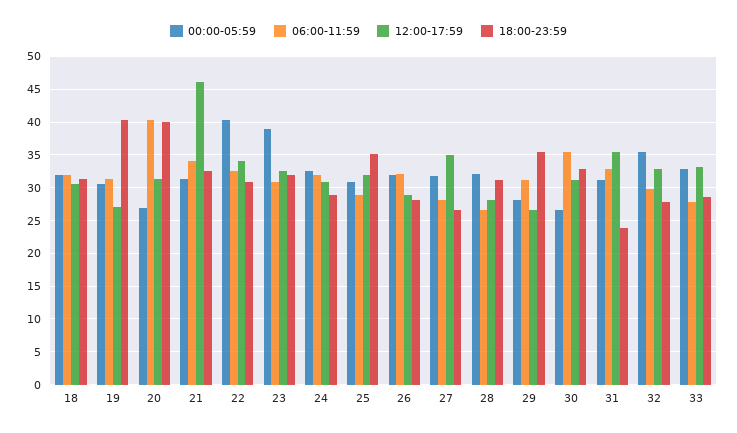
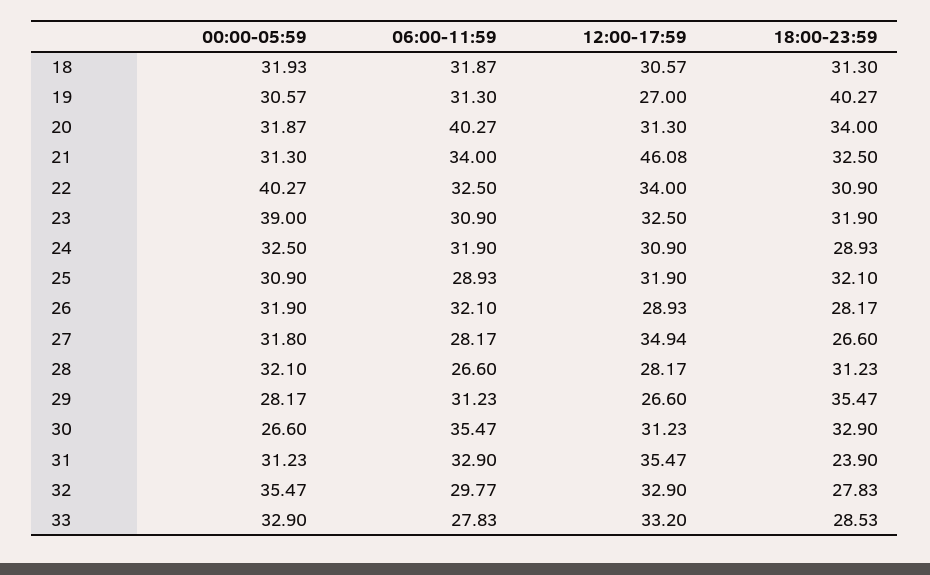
00:00-05:59, 20: 27 -> 31.87
18:00-23:59, 20: 40 -> 34
18:00-23:59, 25: 35 -> 32.1

